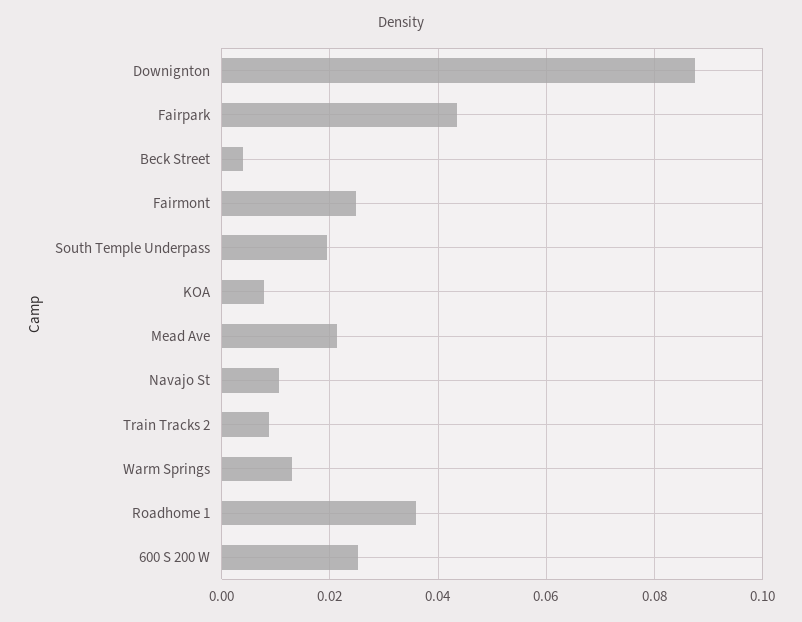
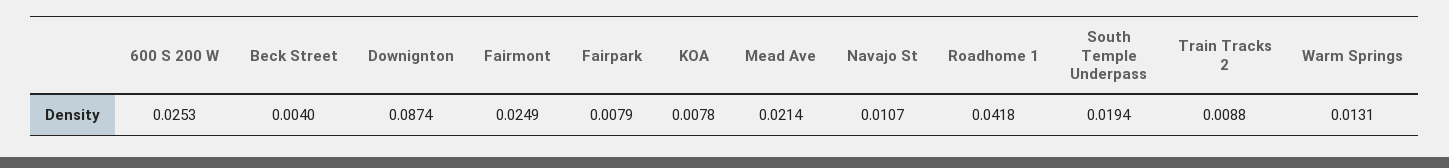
Fairpark: 0.044 -> 0.0079
Roadhome 1: 0.036 -> 0.0418

